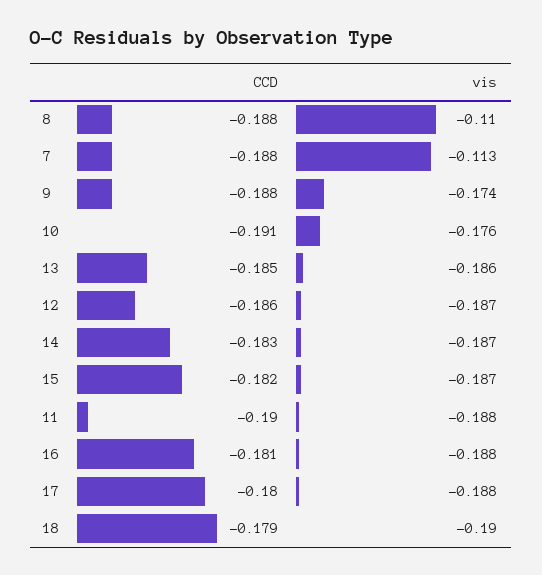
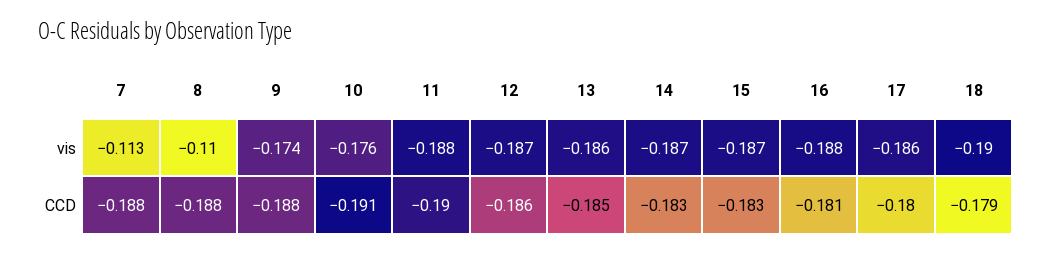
CCD, 15: -0.182 -> -0.183
vis, 17: -0.188 -> -0.186

